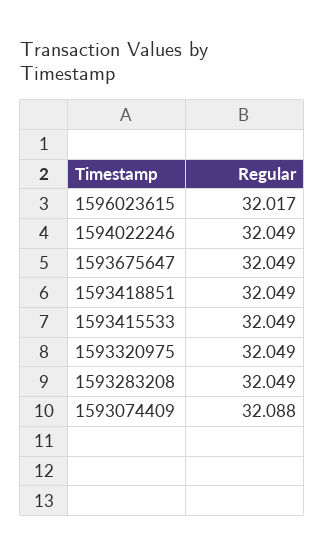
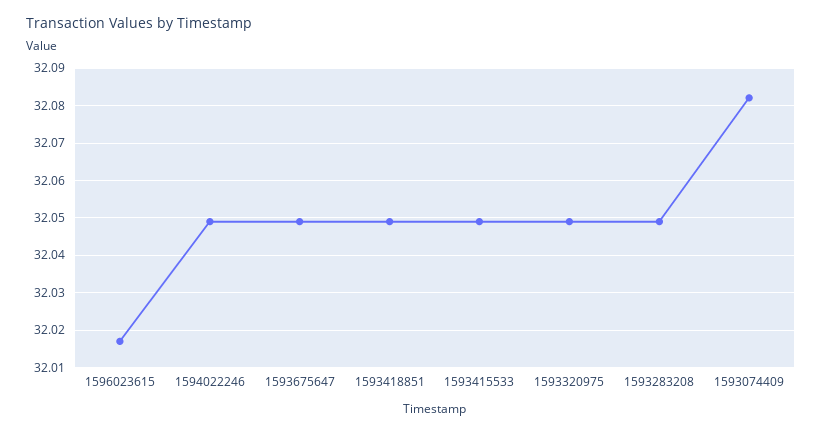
1593074409: 32.088 -> 32.082

